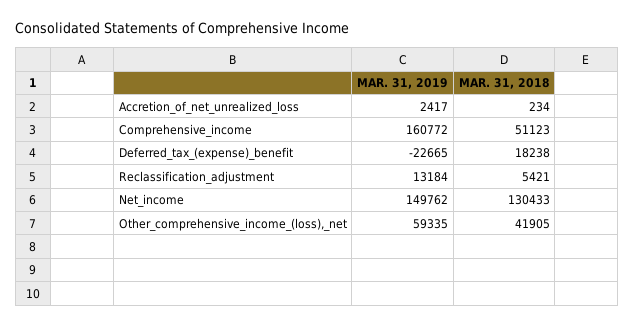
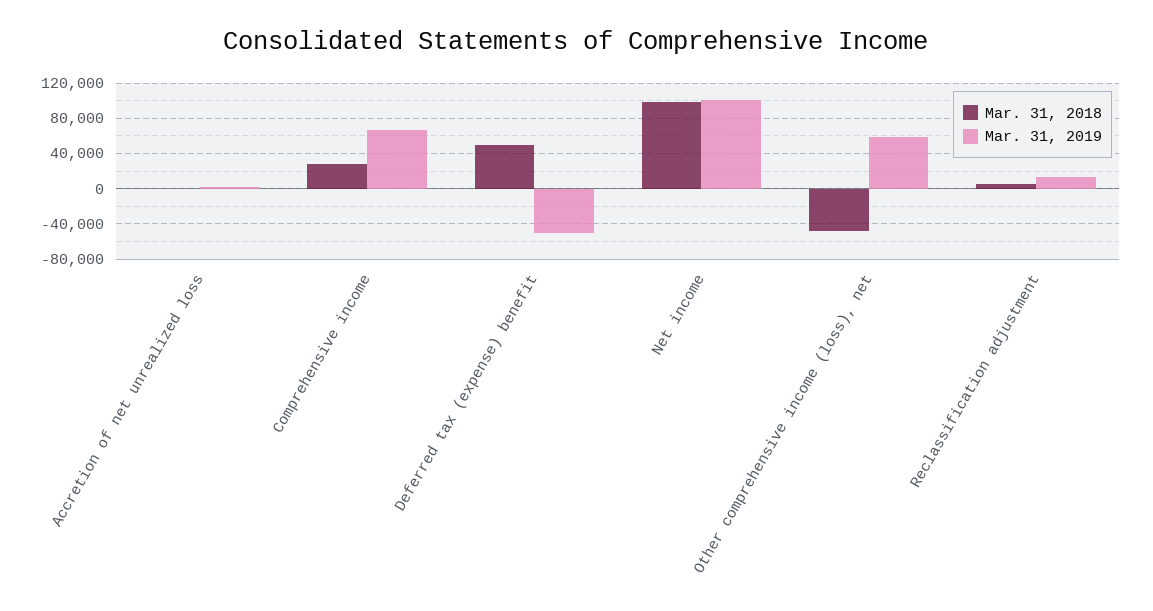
MAR. 31, 2019, Comprehensive_income: 160772 -> 70000
MAR. 31, 2018, Comprehensive_income: 51123 -> 30000
MAR. 31, 2019, Deferred_tax_(expense)_benefit: -22665 -> -50000
MAR. 31, 2018, Deferred_tax_(expense)_benefit: 18238 -> 50000
MAR. 31, 2019, Net_income: 149762 -> 100000
MAR. 31, 2018, Net_income: 130433 -> 100000
MAR. 31, 2018, Other_comprehensive_income_(loss),_net: 41905 -> -50000

